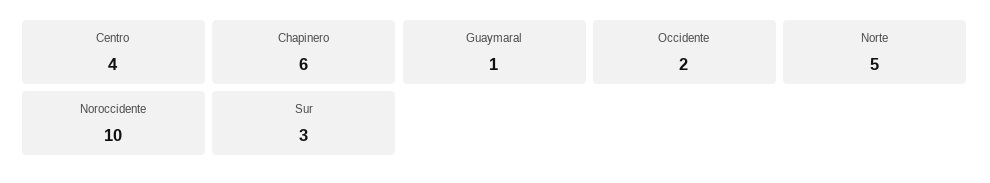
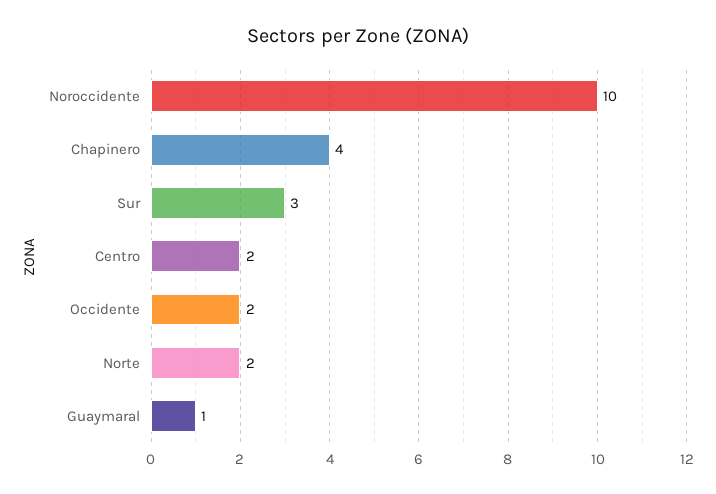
Centro: 4 -> 2
Chapinero: 6 -> 4
Norte: 5 -> 2

